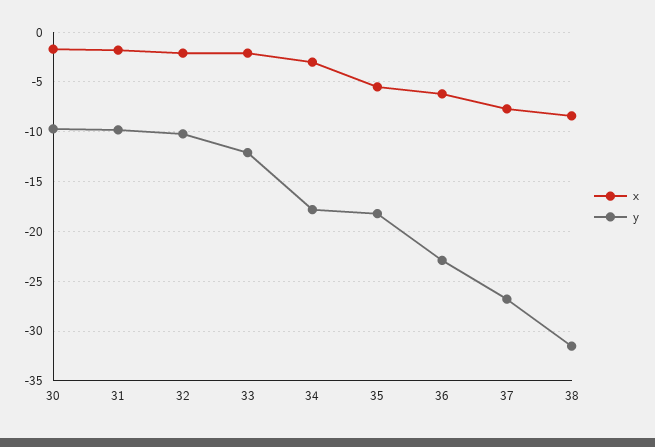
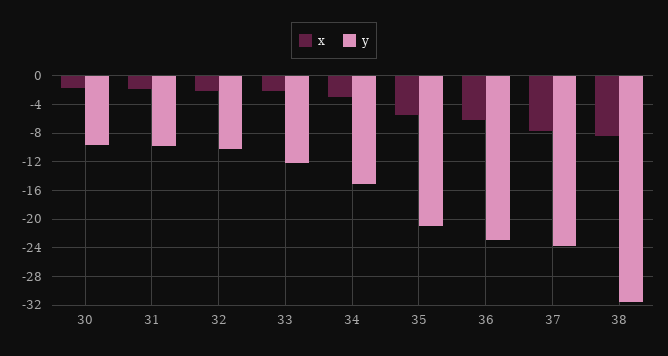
y, 34: -18 -> -15
y, 35: -18 -> -21
y, 37: -27 -> -24

